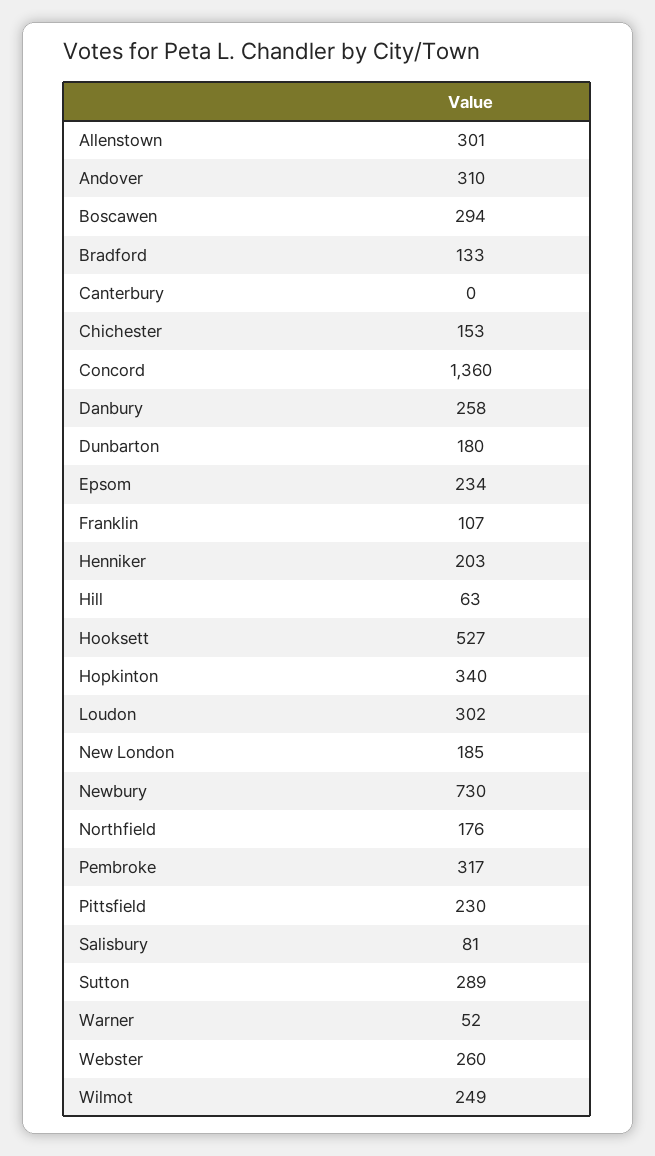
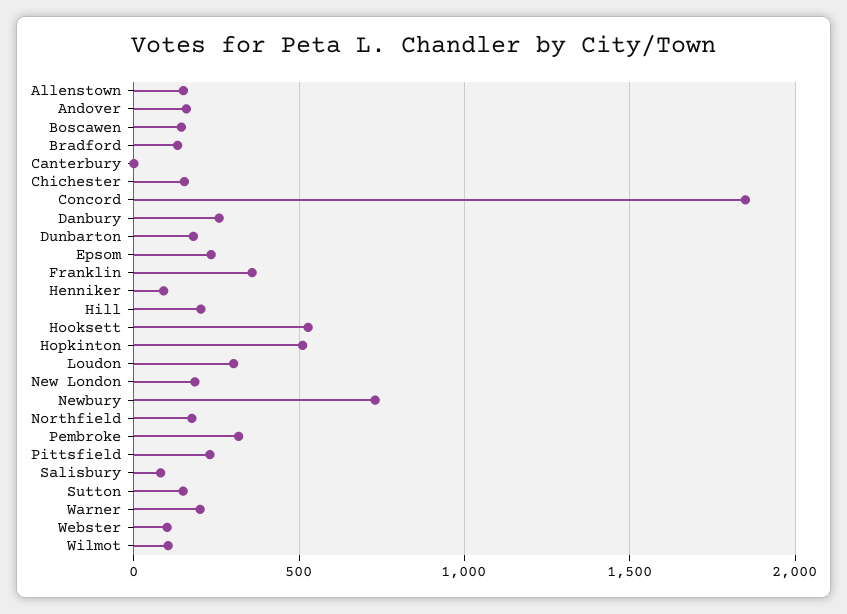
Allenstown: 301 -> 150
Andover: 310 -> 150
Boscawen: 294 -> 150
Concord: 1360 -> 1850
Franklin: 107 -> 350
Henniker: 203 -> 100
Hill: 63 -> 200
Hopkinton: 340 -> 500
Sutton: 289 -> 150
Warner: 52 -> 200
Webster: 260 -> 100
Wilmot: 249 -> 100

